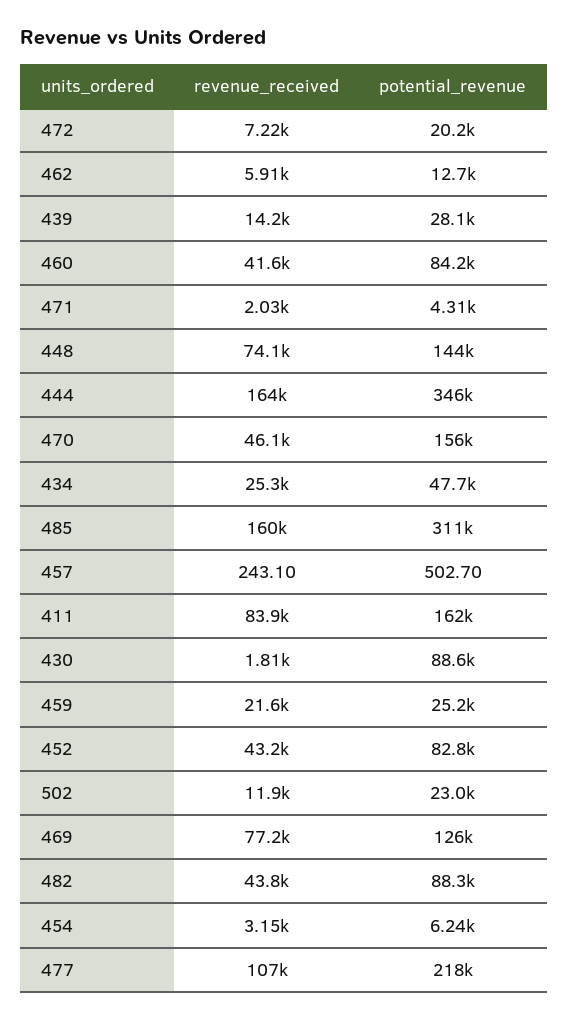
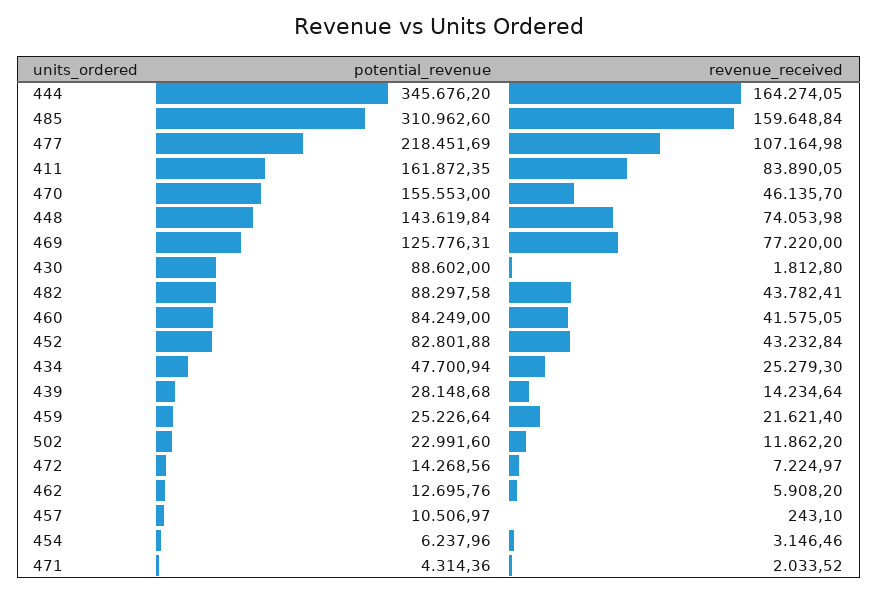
potential_revenue, 472: 20200 -> 14268.56
potential_revenue, 457: 502.7 -> 10506.97

